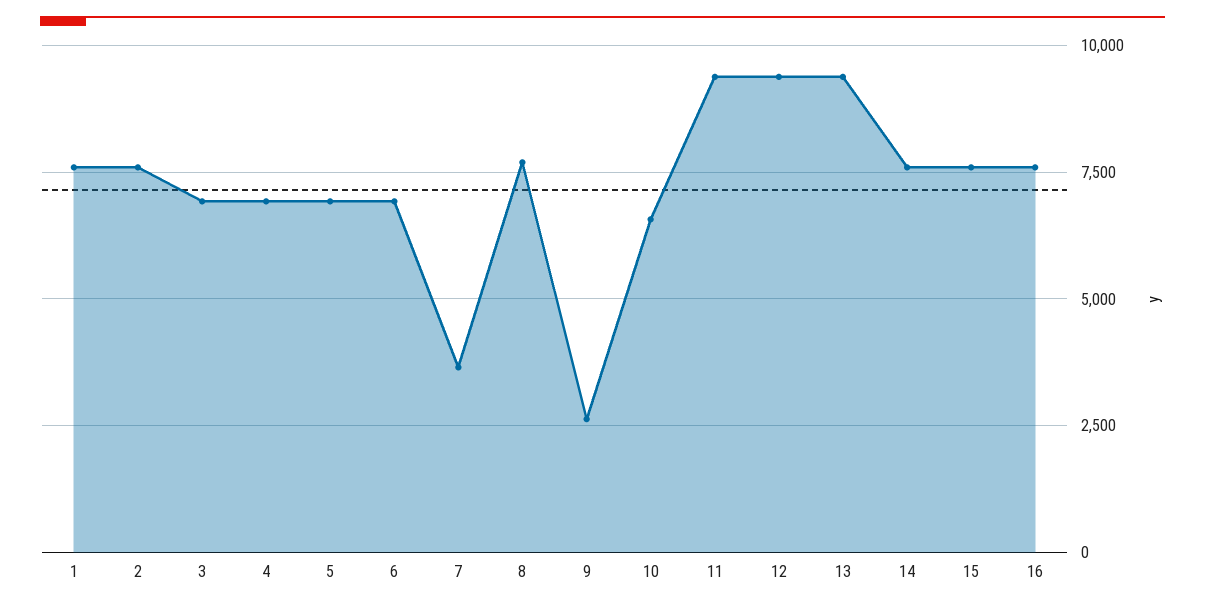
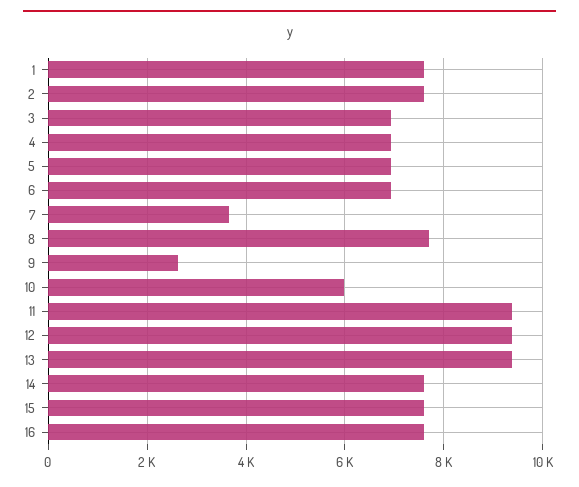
10: 6500 -> 6000

